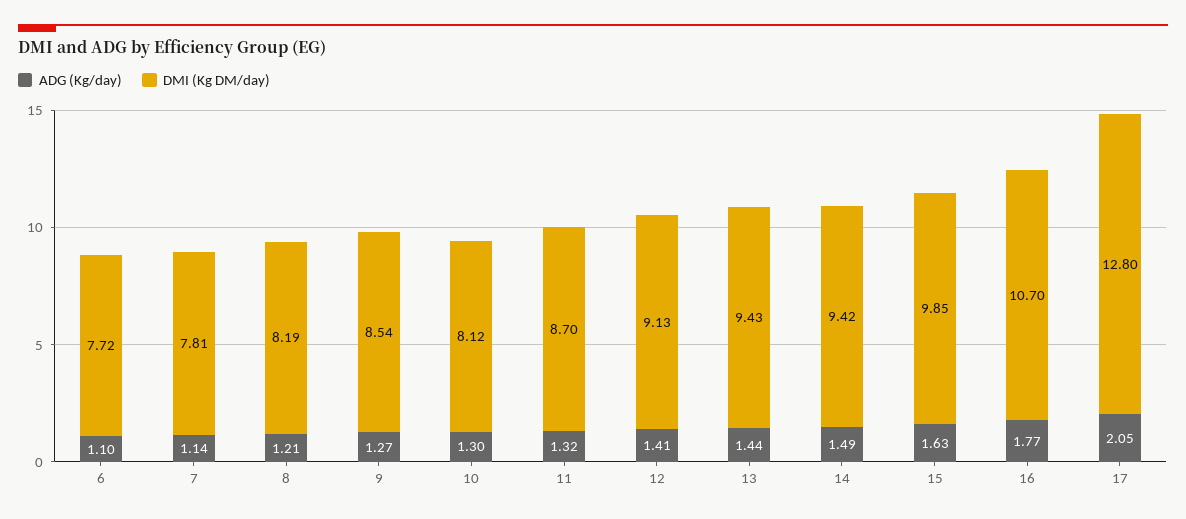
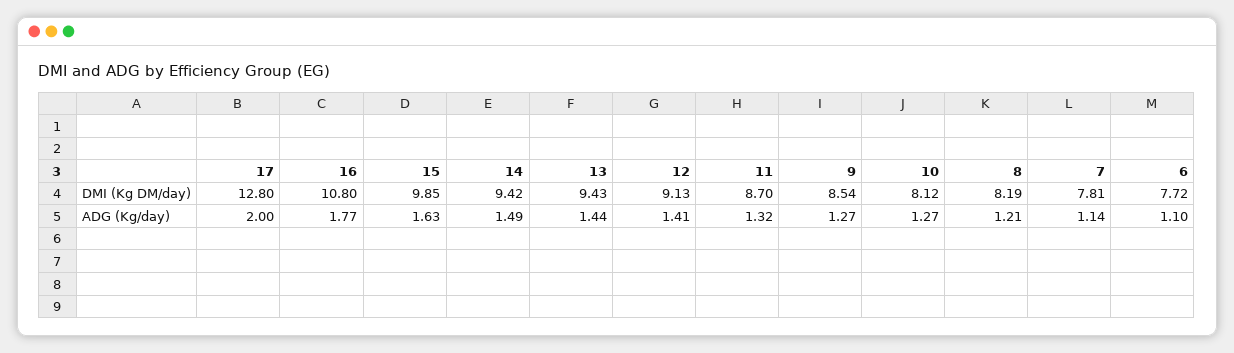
ADG (Kg/day), 10: 1.3 -> 1.27
DMI (Kg DM/day), 16: 10.7 -> 10.8
ADG (Kg/day), 17: 2.05 -> 2

